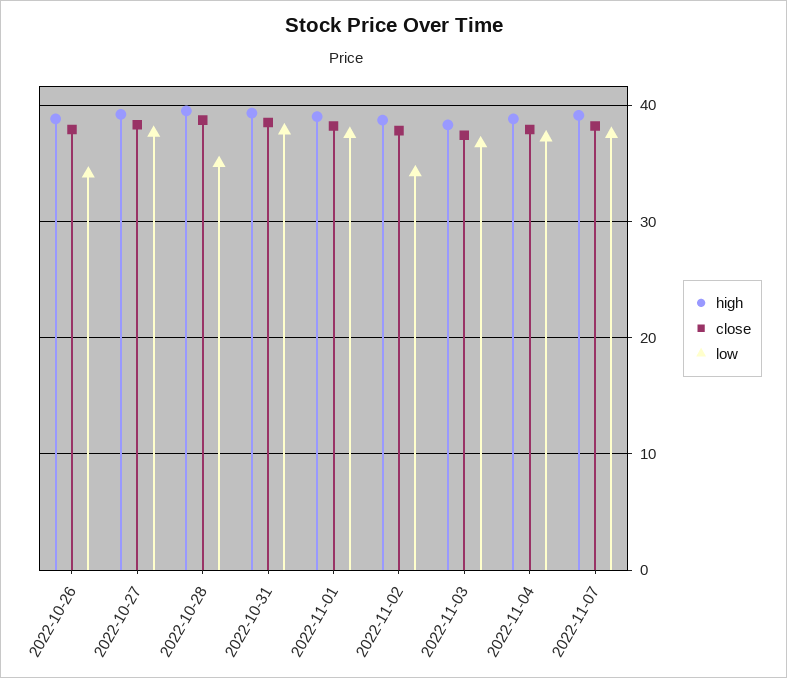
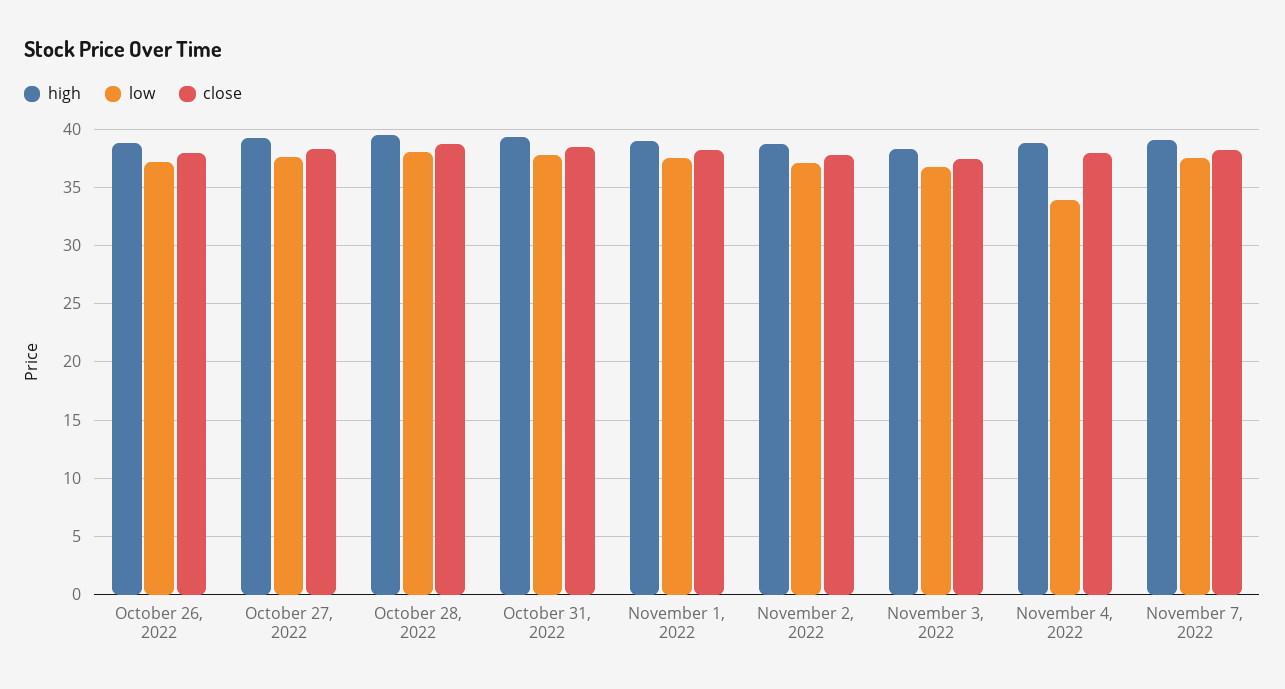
low, 2022-10-26: 34 -> 37
low, 2022-10-28: 35 -> 38
low, 2022-11-02: 34 -> 37
low, 2022-11-04: 37 -> 34

